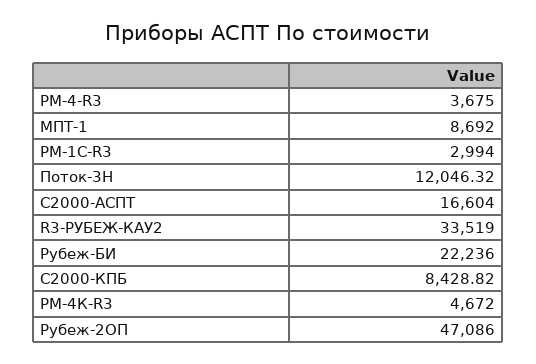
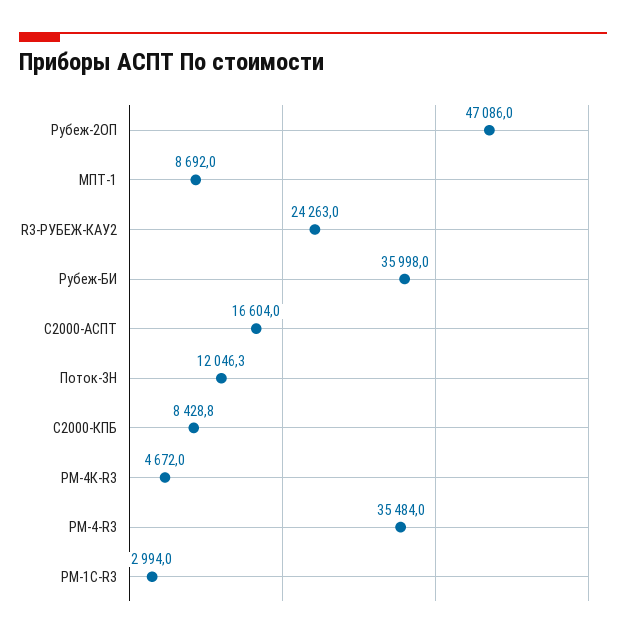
РМ-4-R3: 3675 -> 35484
R3-РУБЕЖ-КАУ2: 33519 -> 24263
Рубеж-БИ: 22236 -> 35998

